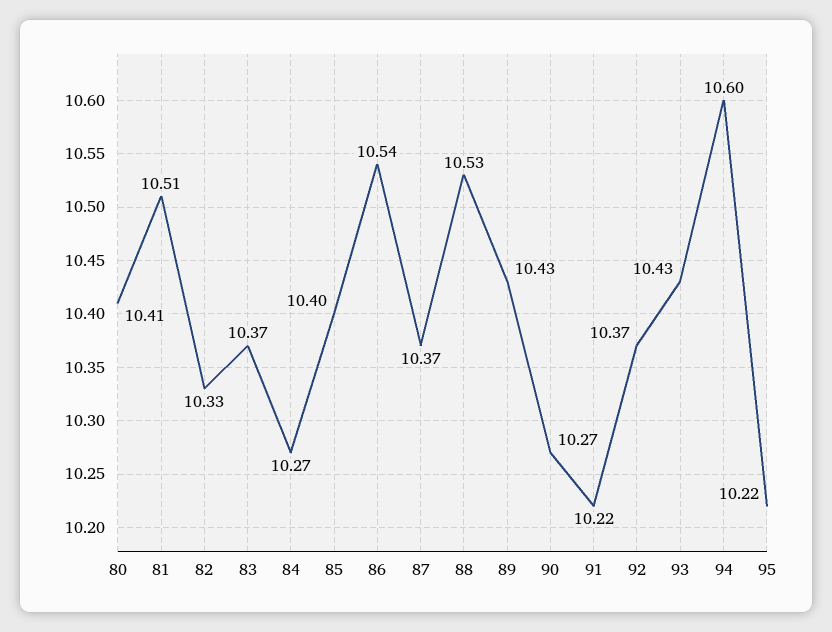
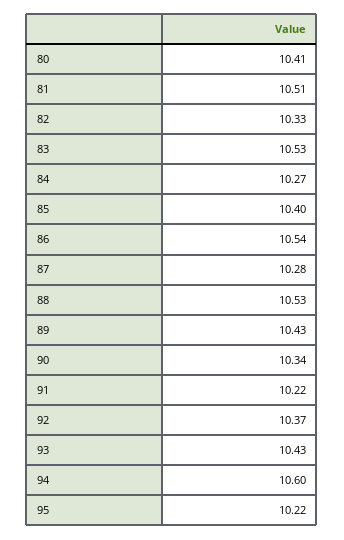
83: 10.37 -> 10.53
87: 10.37 -> 10.28
90: 10.27 -> 10.34

